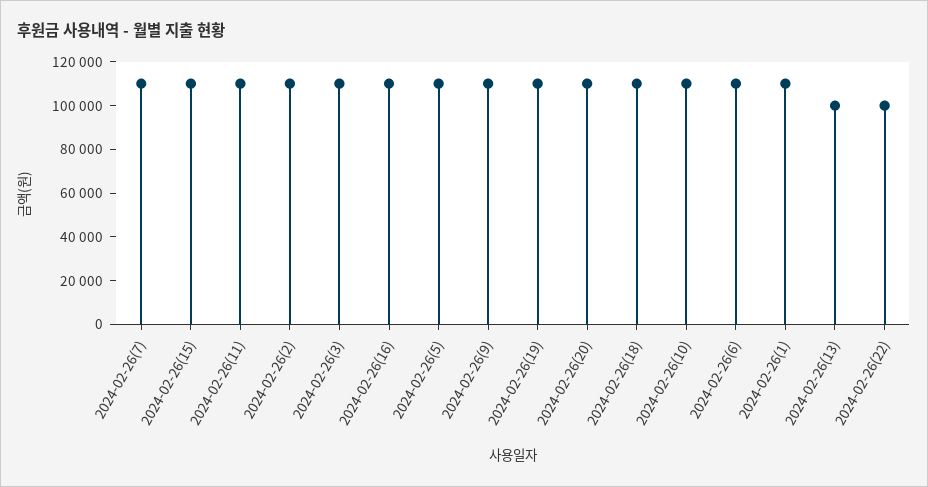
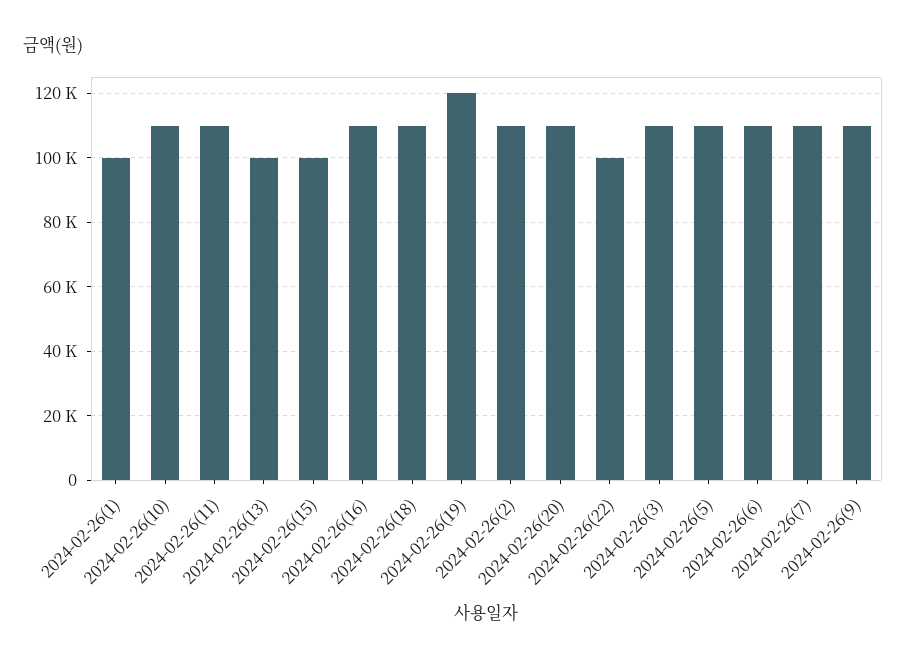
2024-02-26(15): 110000 -> 100000
2024-02-26(19): 110000 -> 120000
2024-02-26(1): 110000 -> 100000

